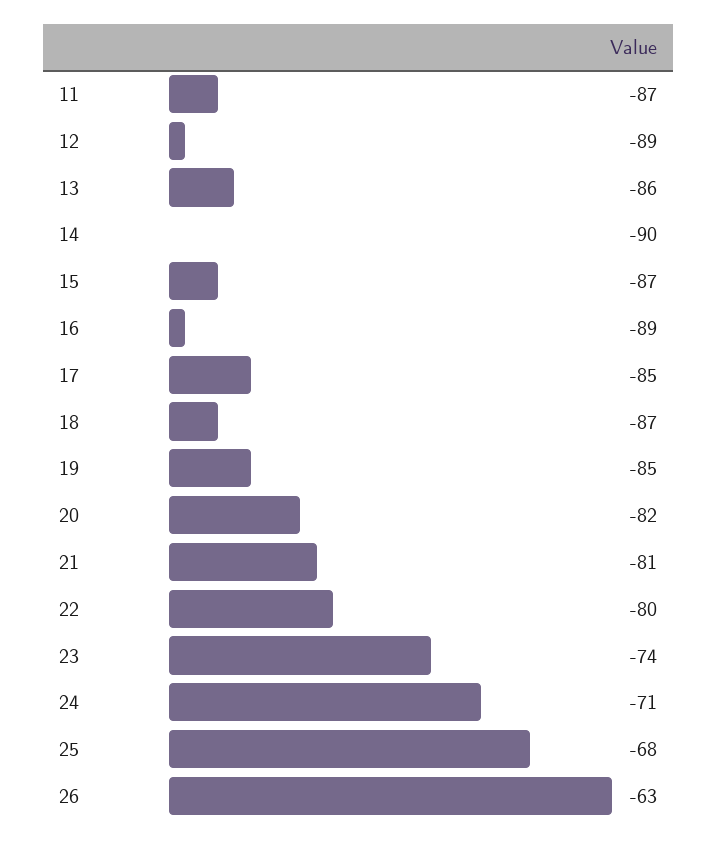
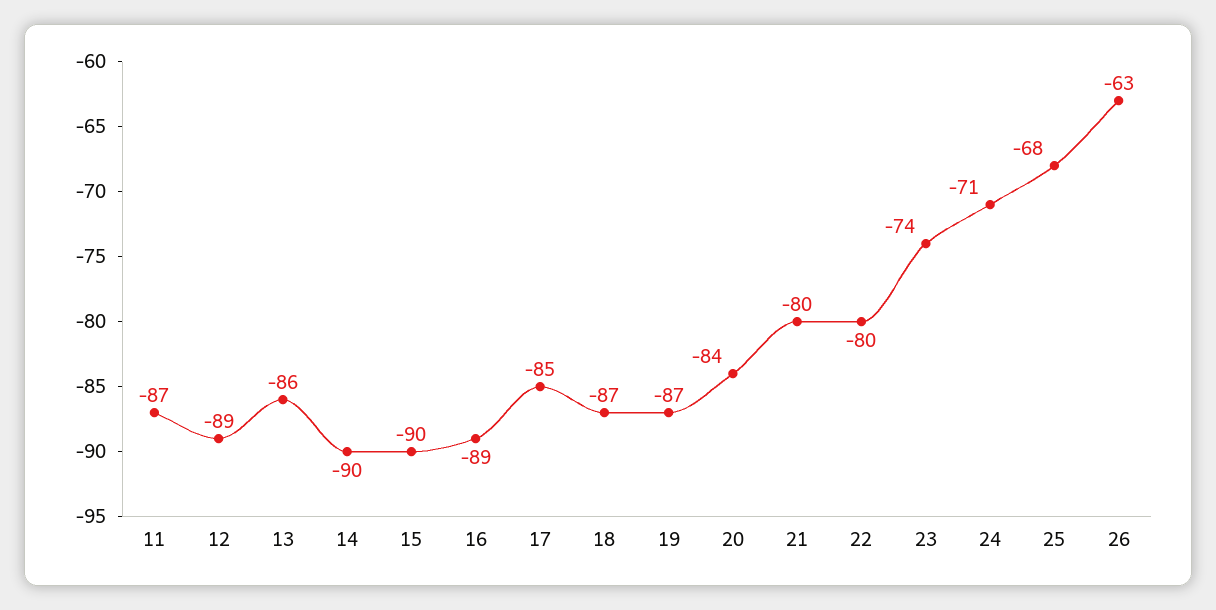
15: -87 -> -90
19: -85 -> -87
20: -82 -> -84
21: -81 -> -80

